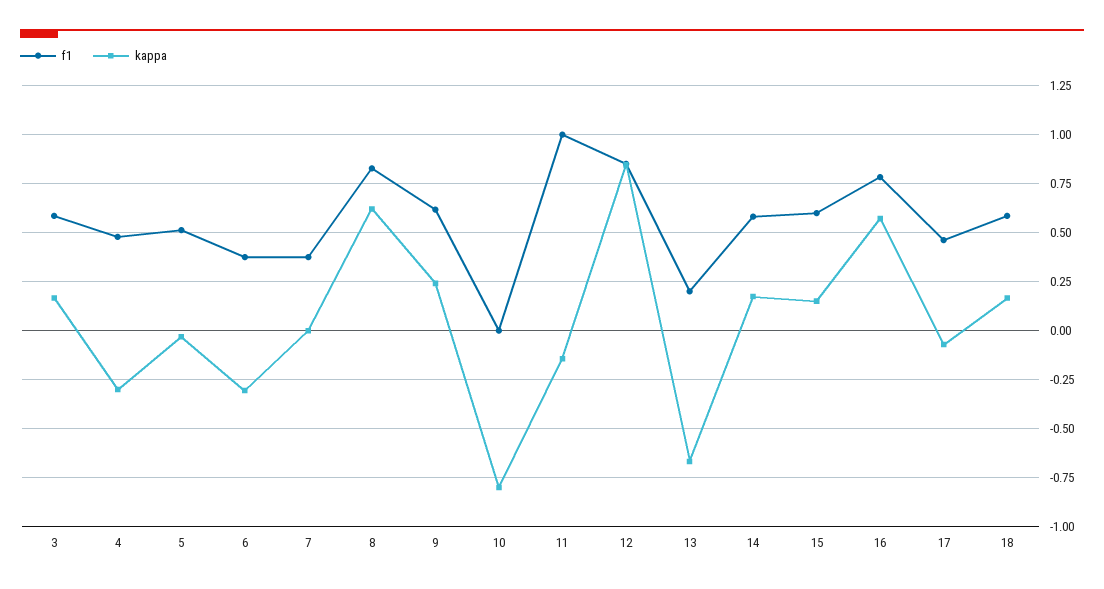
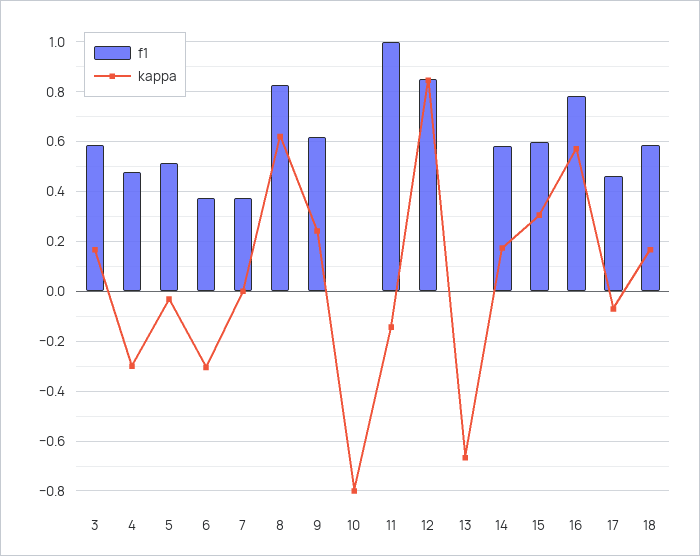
f1, 13: 0.2 -> 0
kappa, 15: 0.15 -> 0.3

